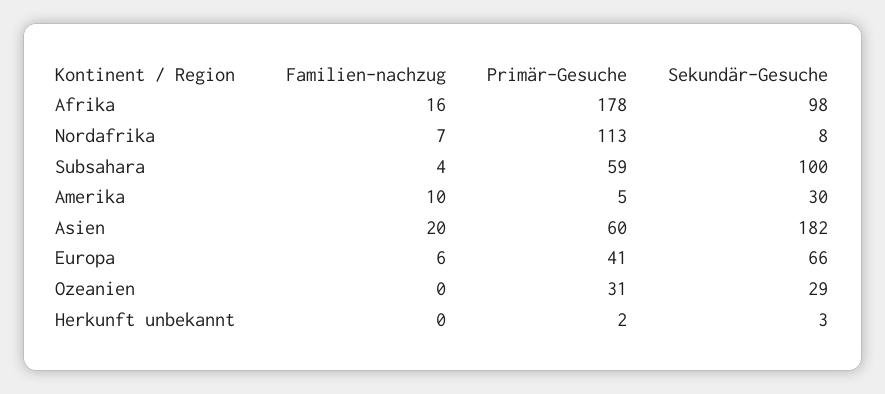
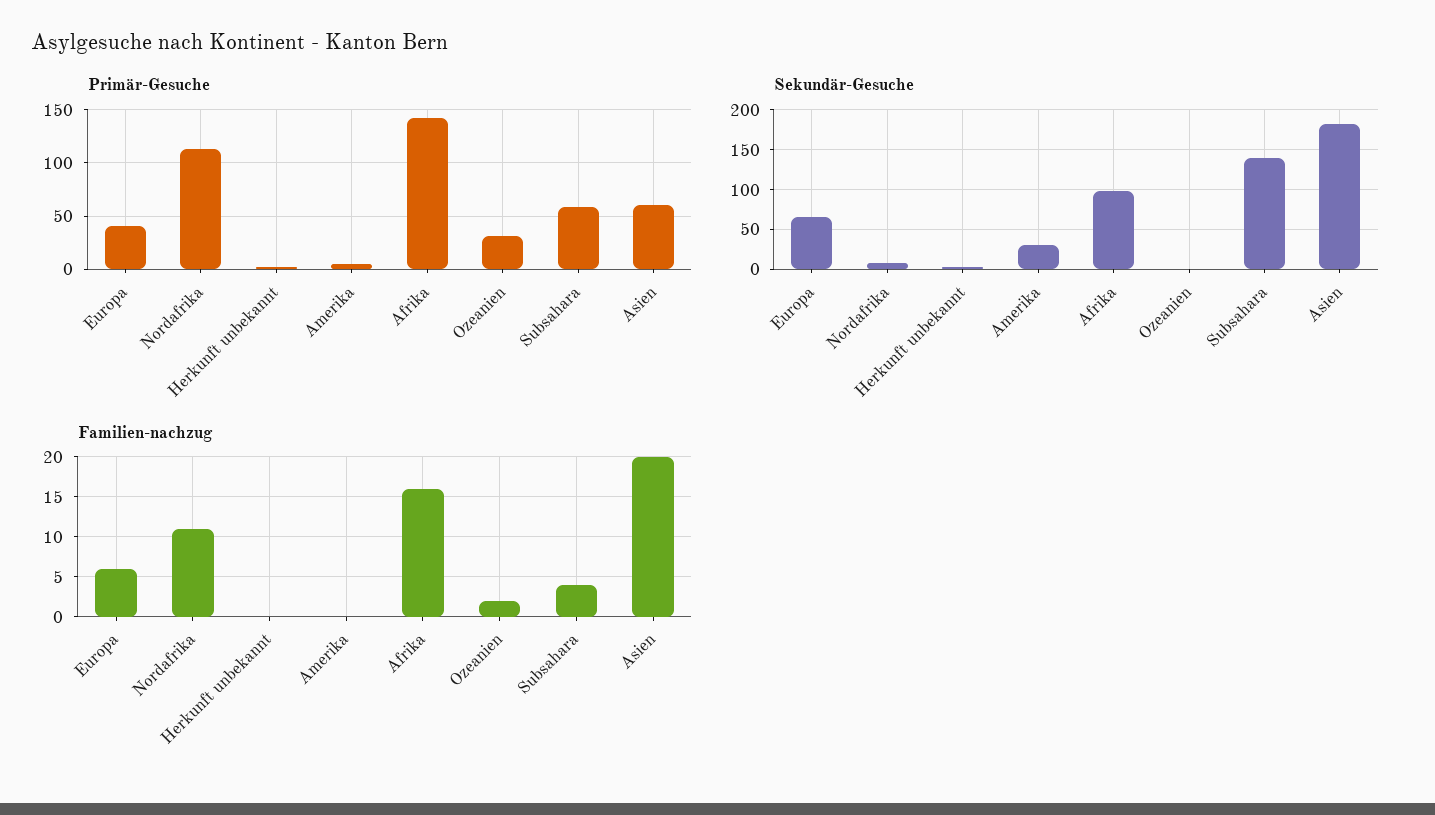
Primär-Gesuche, Afrika: 178 -> 140
Familien-nachzug, Nordafrika: 7 -> 11
Sekundär-Gesuche, Subsahara: 100 -> 140
Familien-nachzug, Amerika: 10 -> 0
Familien-nachzug, Ozeanien: 0 -> 2
Sekundär-Gesuche, Ozeanien: 29 -> 0

